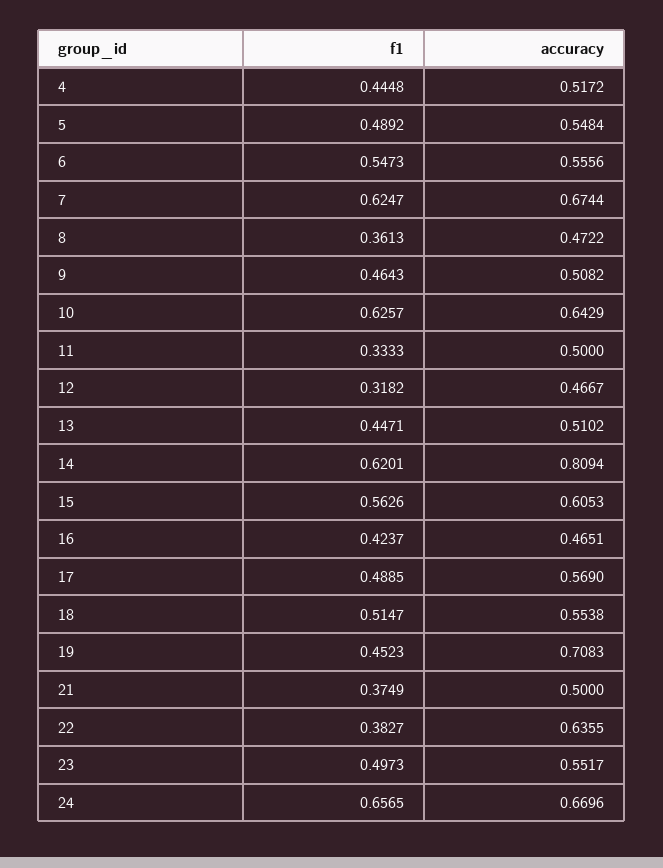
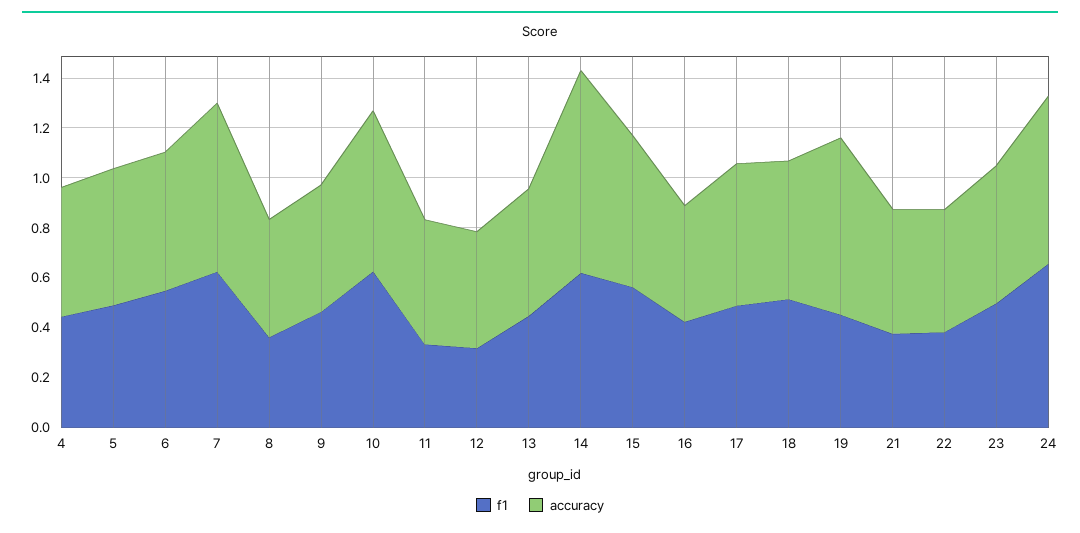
accuracy, 22: 0.6355 -> 0.5

